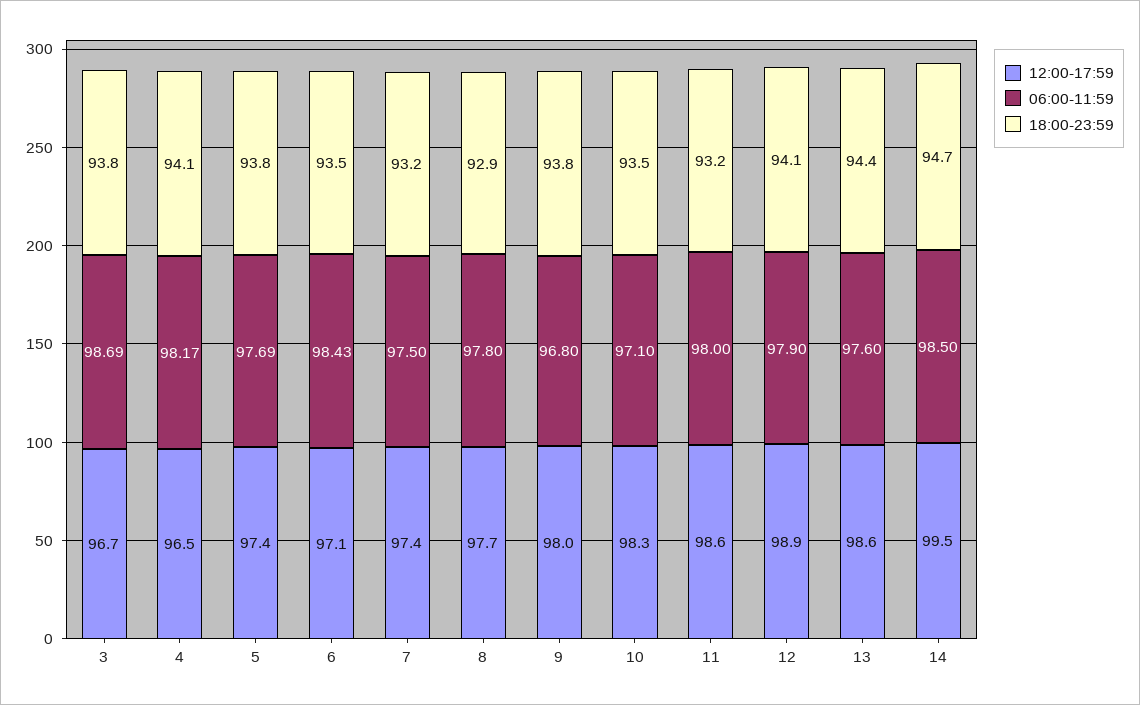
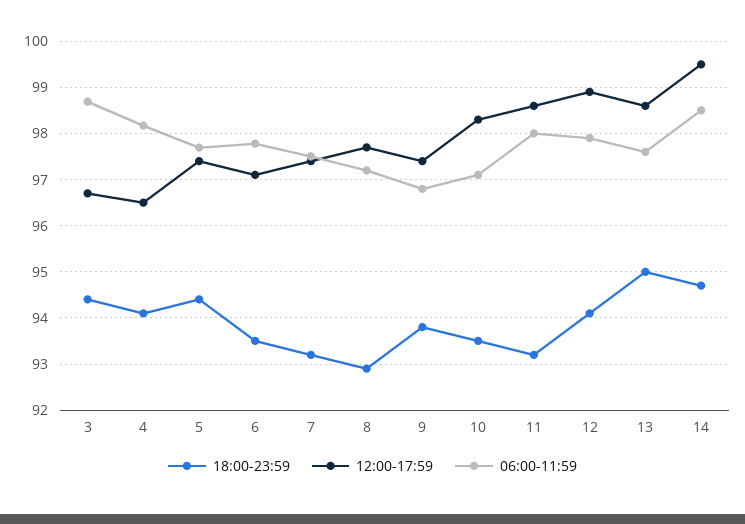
18:00-23:59, 3: 93.8 -> 94.4
18:00-23:59, 5: 93.8 -> 94.4
06:00-11:59, 6: 98.43 -> 97.8
06:00-11:59, 8: 97.8 -> 97.2
12:00-17:59, 9: 98 -> 97.4
18:00-23:59, 13: 94.4 -> 95

